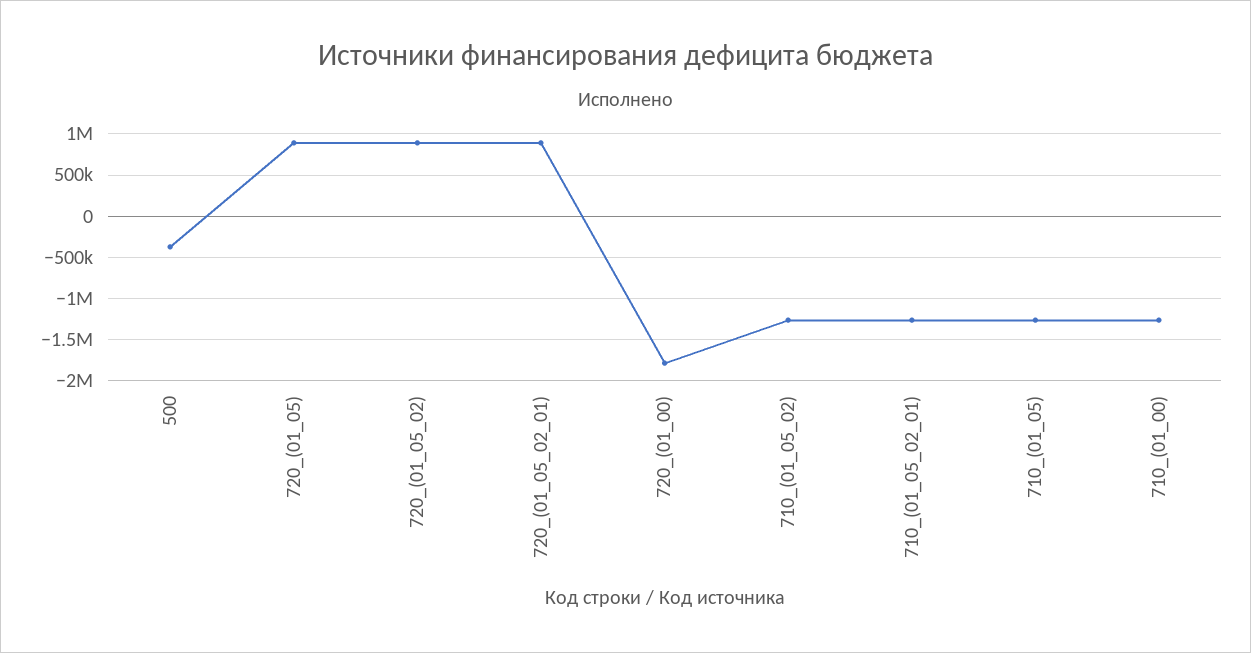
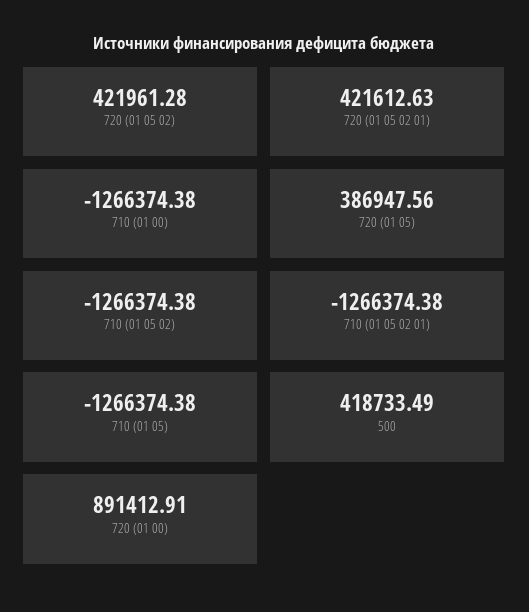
500: -400000 -> 418733.49
720_(01_05): 900000 -> 386947.56
720_(01_05_02): 900000 -> 421961.28
720_(01_05_02_01): 900000 -> 421612.63
720_(01_00): -1800000 -> 891412.91

